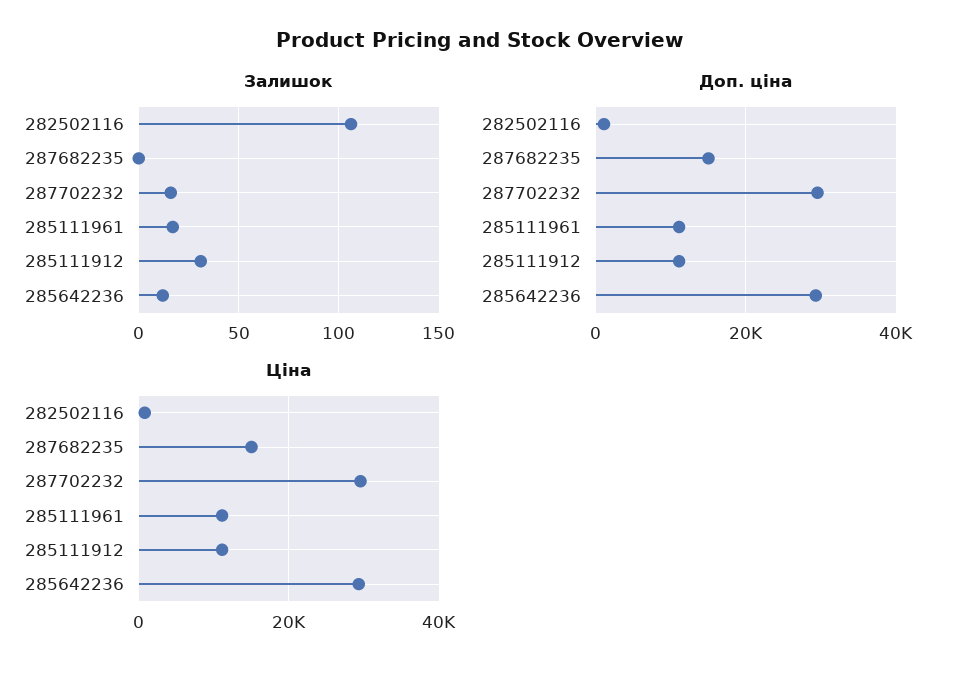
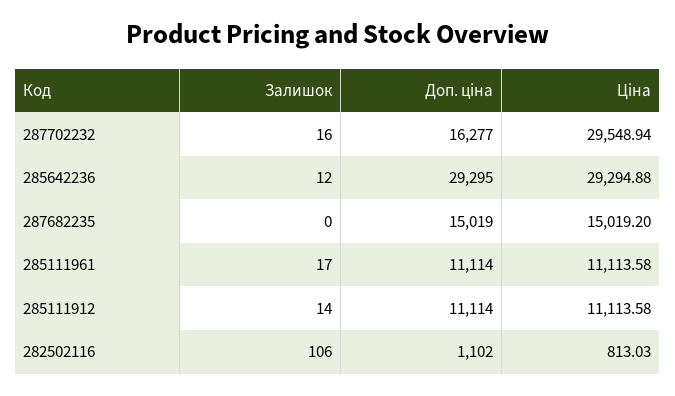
Залишок, 285111912: 30 -> 14
Доп. ціна, 287702232: 30000 -> 16277

